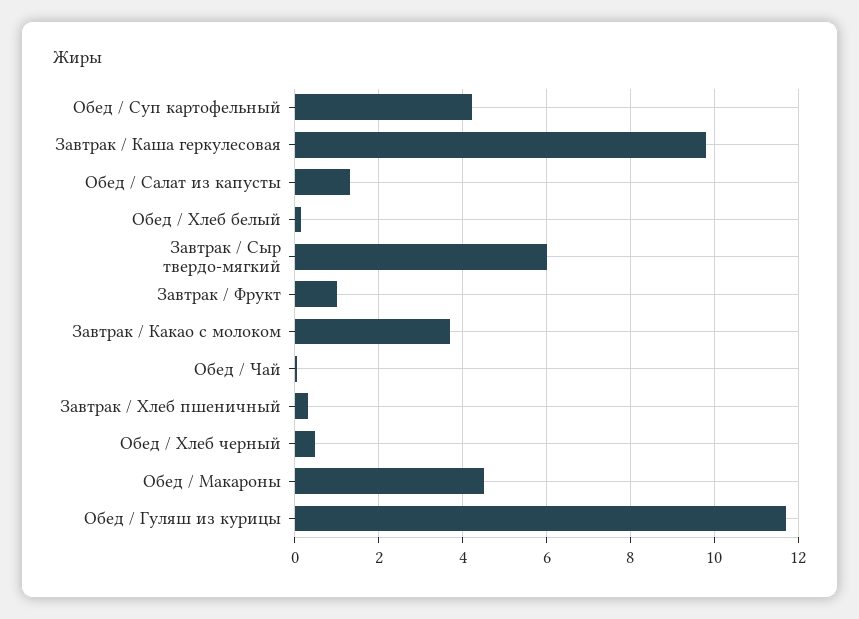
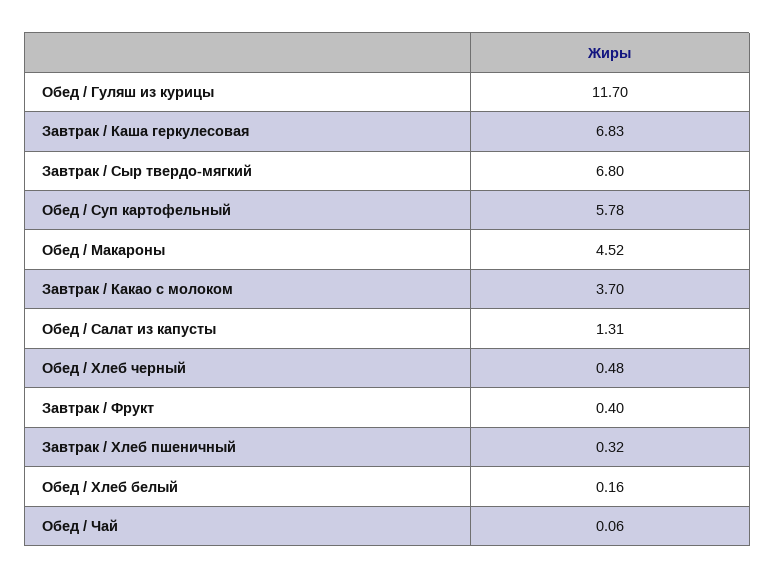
Обед / Суп картофельный: 4.2 -> 5.78
Завтрак / Каша геркулесовая: 9.8 -> 6.83
Завтрак / Сыр твердо-мягкий: 6 -> 6.8
Завтрак / Фрукт: 1 -> 0.4

